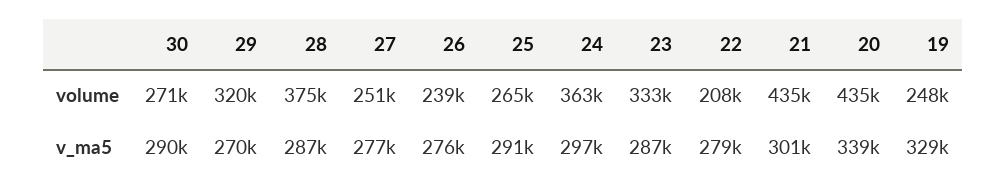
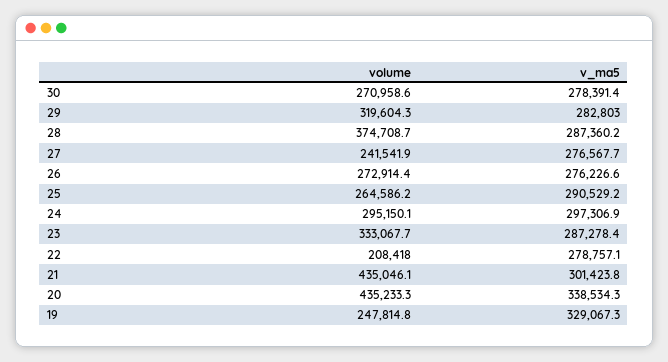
27, volume: 251000 -> 241541.9
26, volume: 239000 -> 272914.4
24, volume: 363000 -> 295150.1
30, v_ma5: 290000 -> 278391.4
29, v_ma5: 270000 -> 282803

